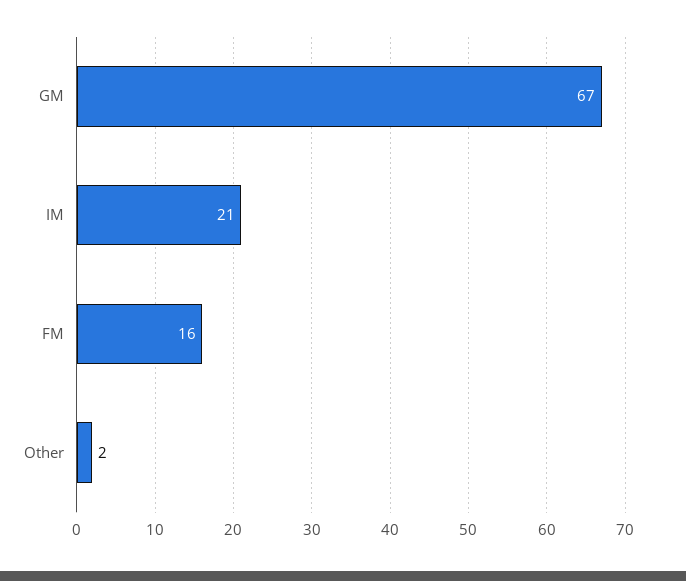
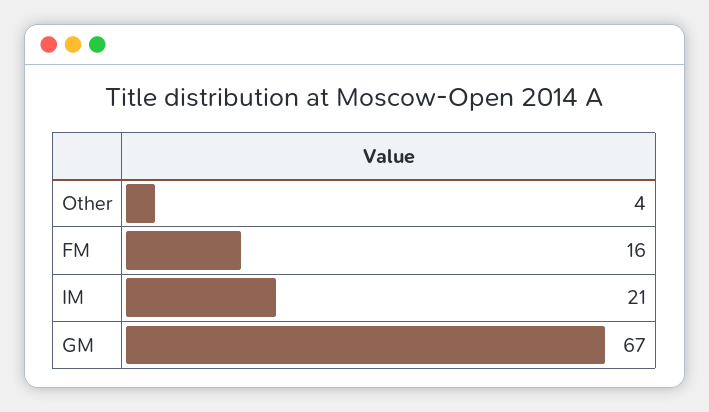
Other: 2 -> 4

